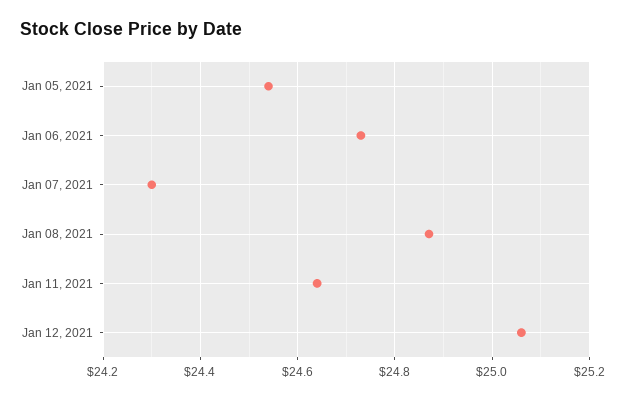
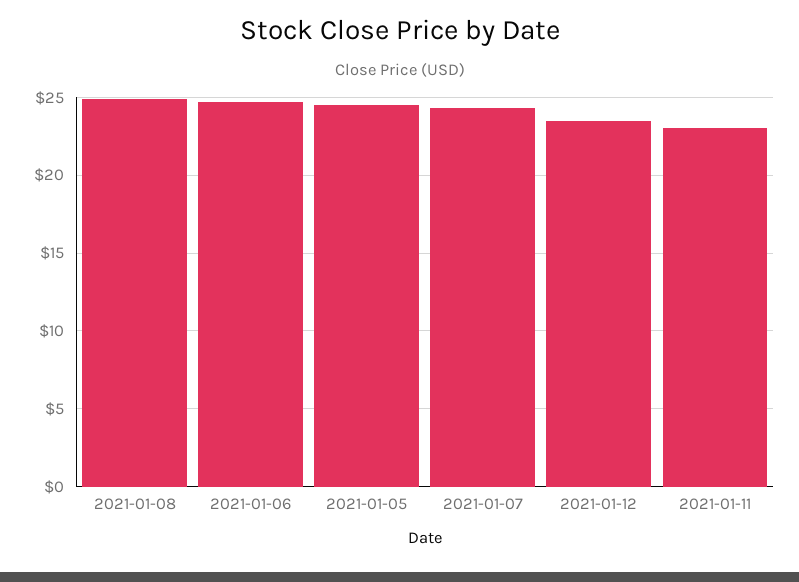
Jan 11, 2021: 24.65 -> 23
Jan 12, 2021: 25.05 -> 23.5

